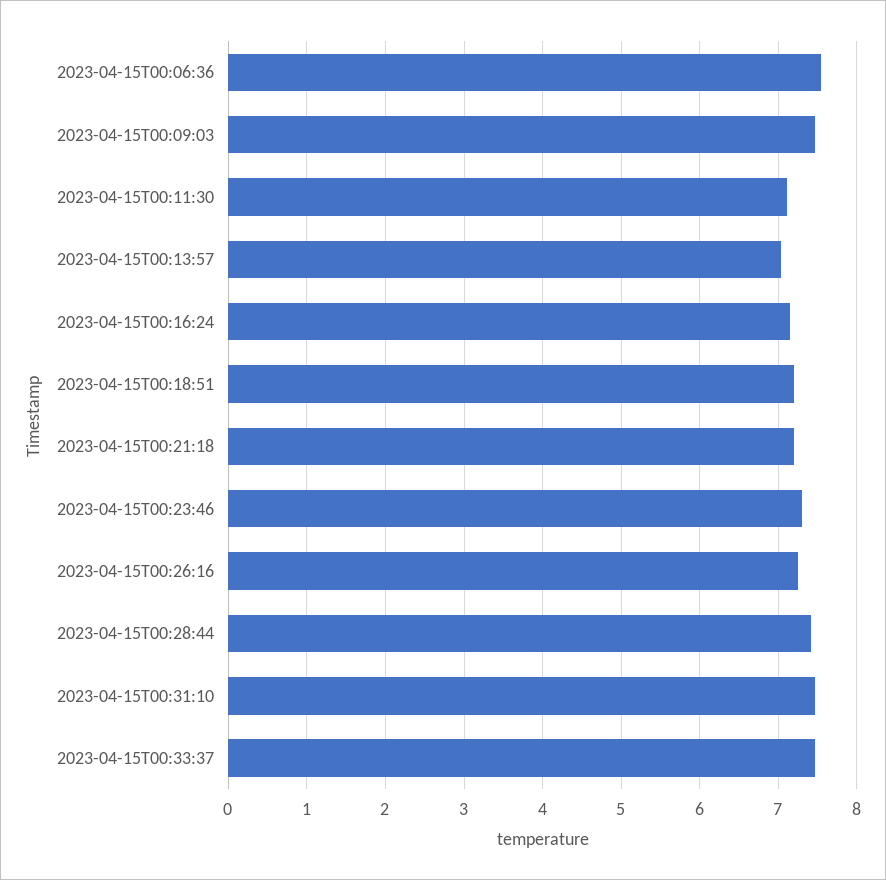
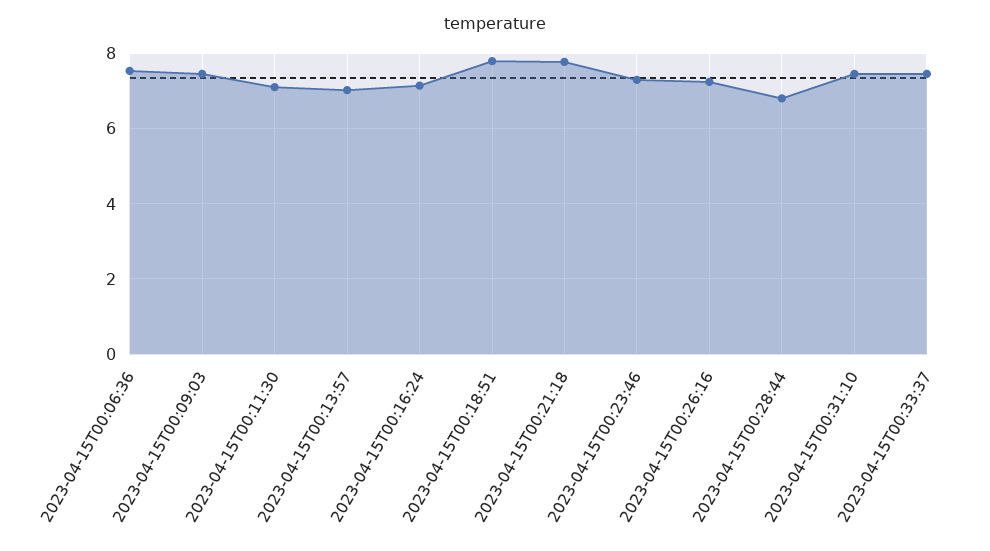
2023-04-15T00:18:51: 7.2 -> 7.8
2023-04-15T00:21:18: 7.2 -> 7.8
2023-04-15T00:28:44: 7.4 -> 6.8

